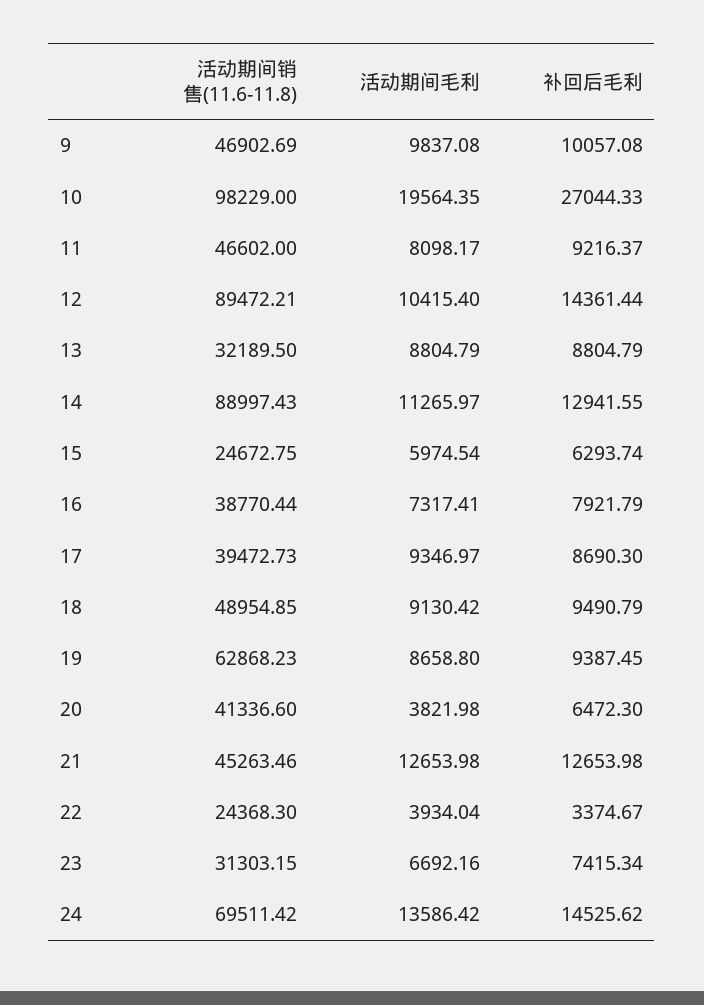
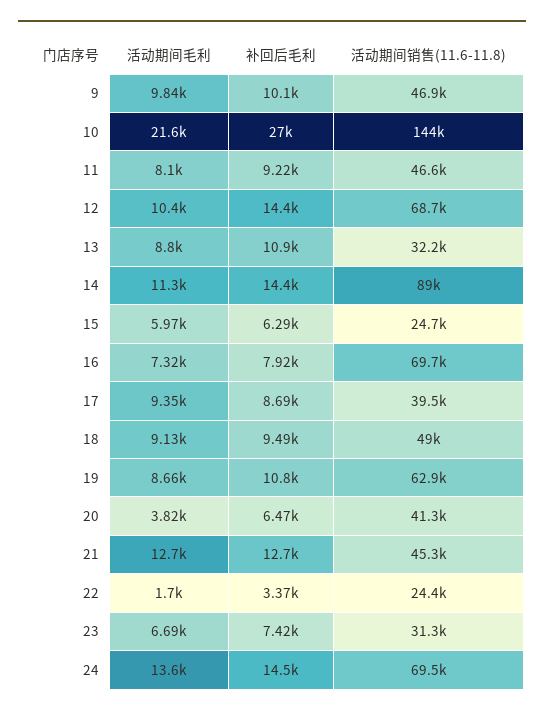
活动期间销售(11.6-11.8), 10: 98229 -> 144000
活动期间毛利, 10: 19564.35 -> 21600
活动期间销售(11.6-11.8), 12: 89472.21 -> 68700
补回后毛利, 13: 8804.79 -> 10900
补回后毛利, 14: 12941.55 -> 14400
活动期间销售(11.6-11.8), 16: 38770.44 -> 69700
补回后毛利, 19: 9387.45 -> 10800
活动期间毛利, 22: 3934.04 -> 1700

